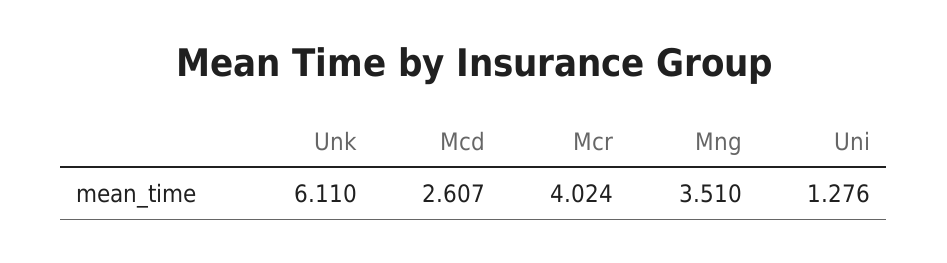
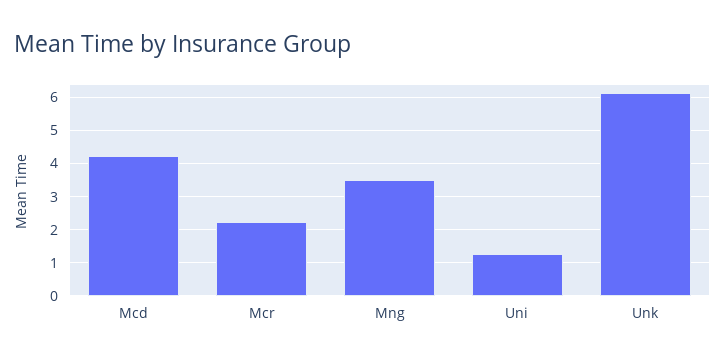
Mcd: 2.607 -> 4.2
Mcr: 4.024 -> 2.2

